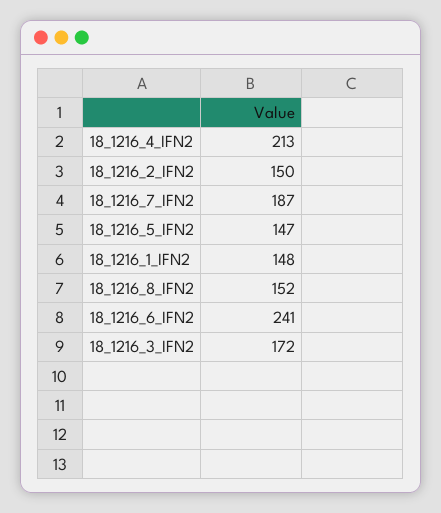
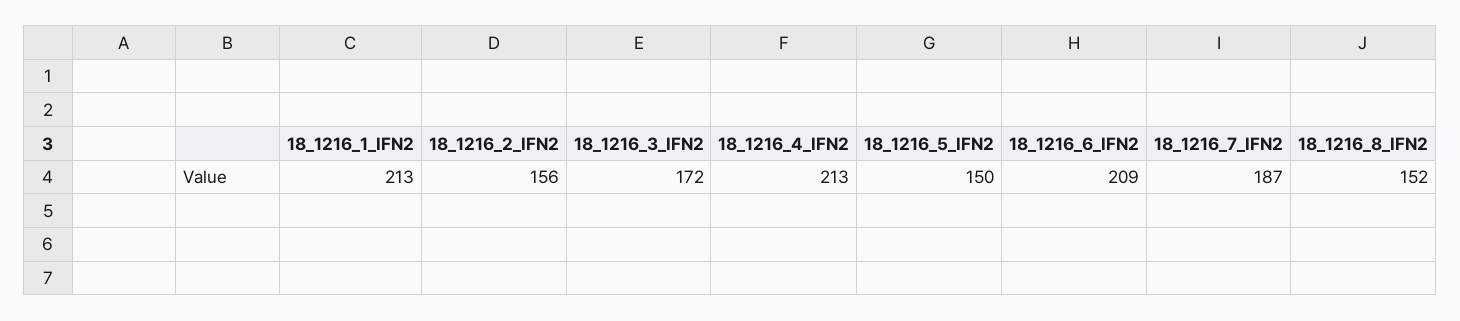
18_1216_2_IFN2: 150 -> 156
18_1216_5_IFN2: 147 -> 150
18_1216_1_IFN2: 148 -> 213
18_1216_6_IFN2: 241 -> 209

